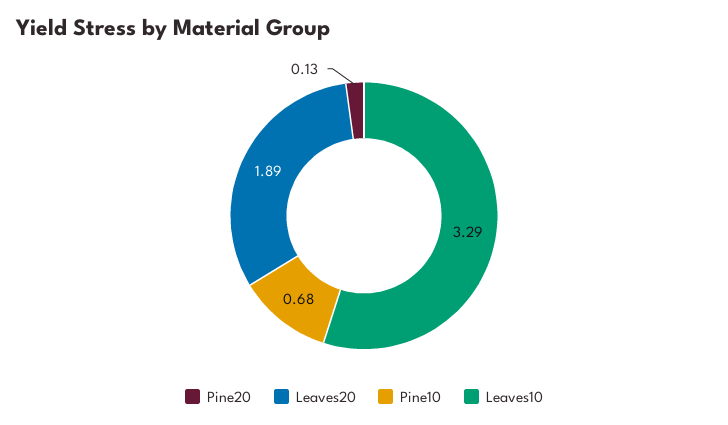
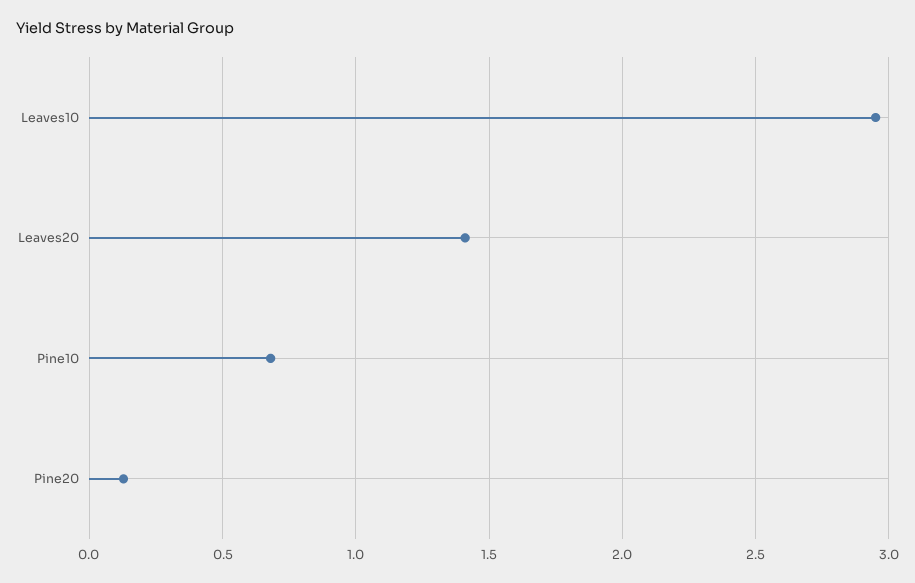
Leaves20: 1.89 -> 1.4
Leaves10: 3.29 -> 2.95

